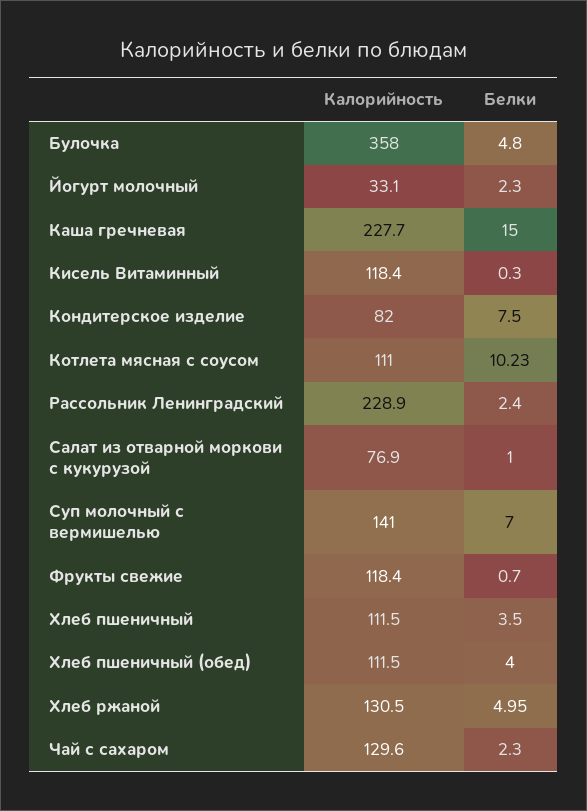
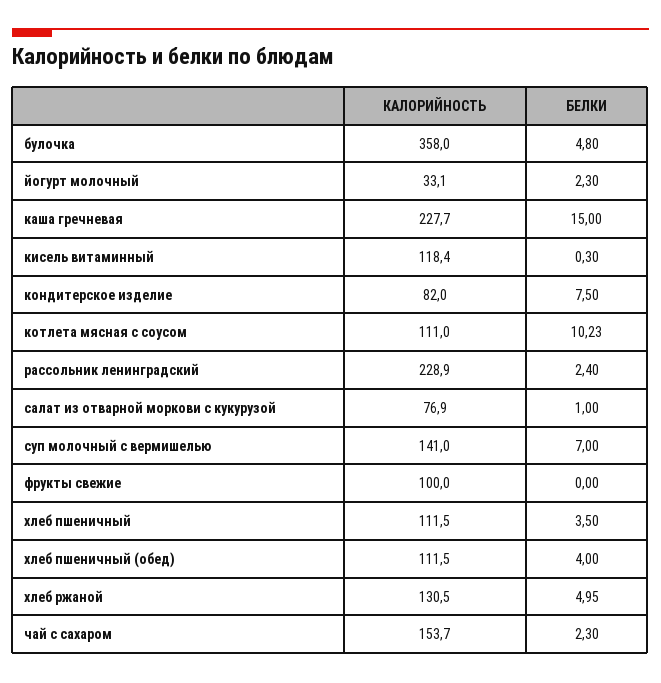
Калорийность, Фрукты свежие: 118.4 -> 100
Белки, Фрукты свежие: 0.7 -> 0
Калорийность, Чай с сахаром: 129.6 -> 153.7

